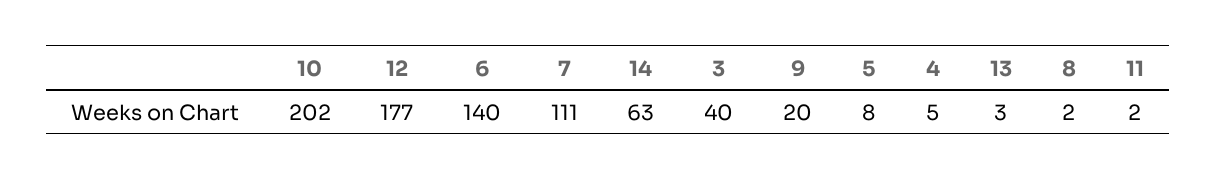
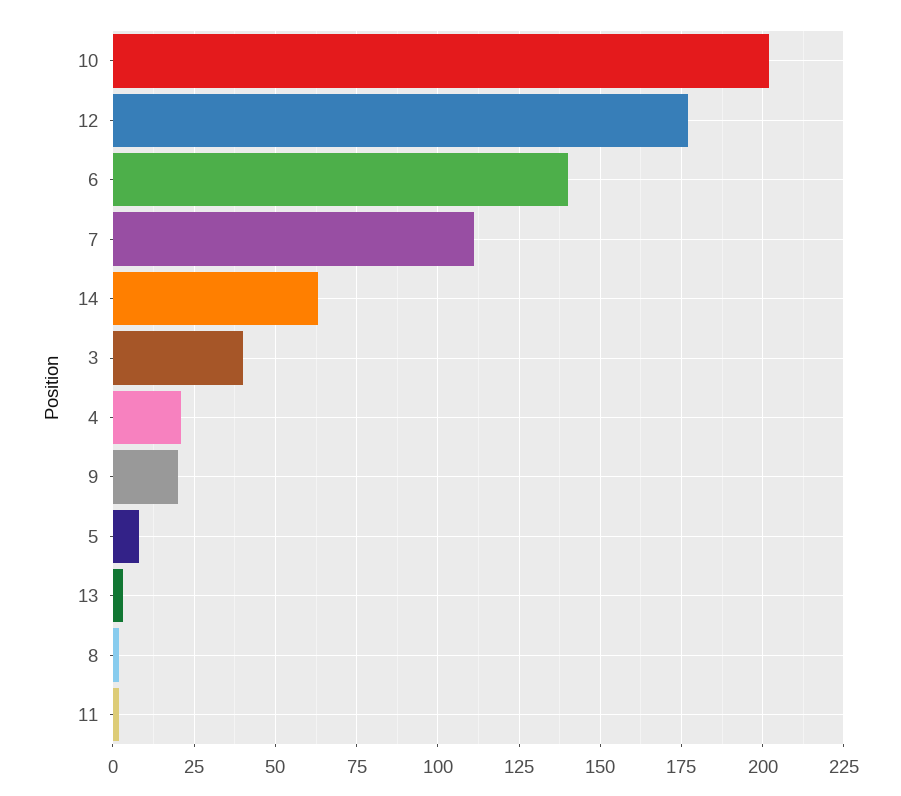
4: 5 -> 20

